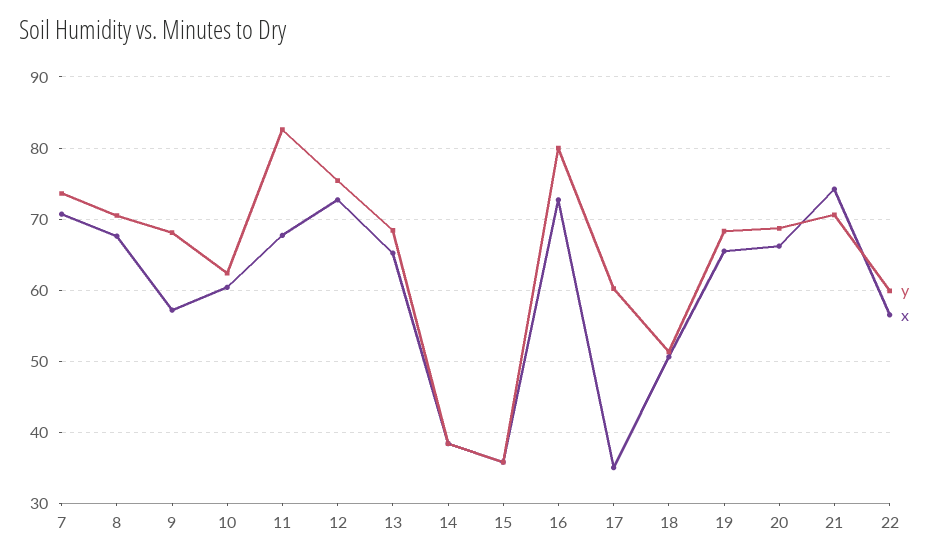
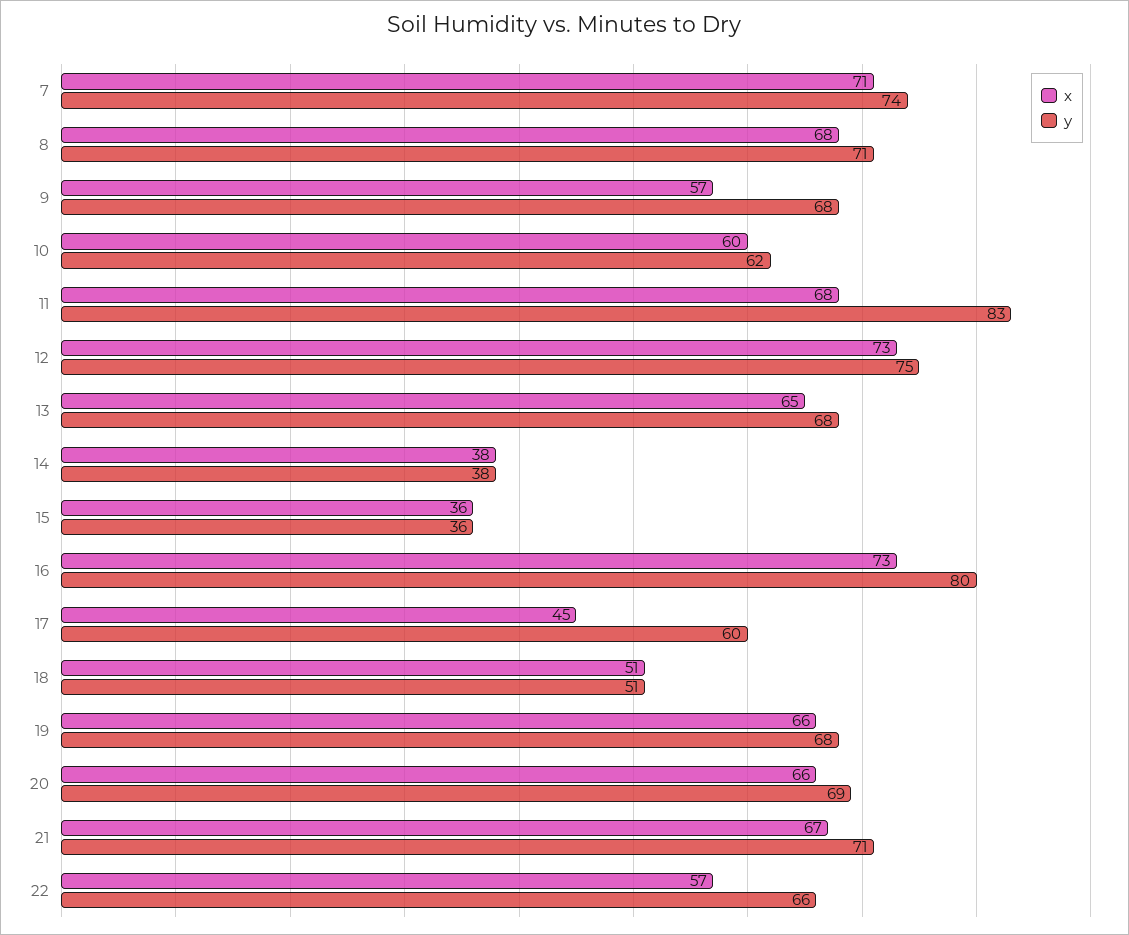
x, 17: 35 -> 45
x, 21: 74 -> 67
y, 22: 60 -> 66

